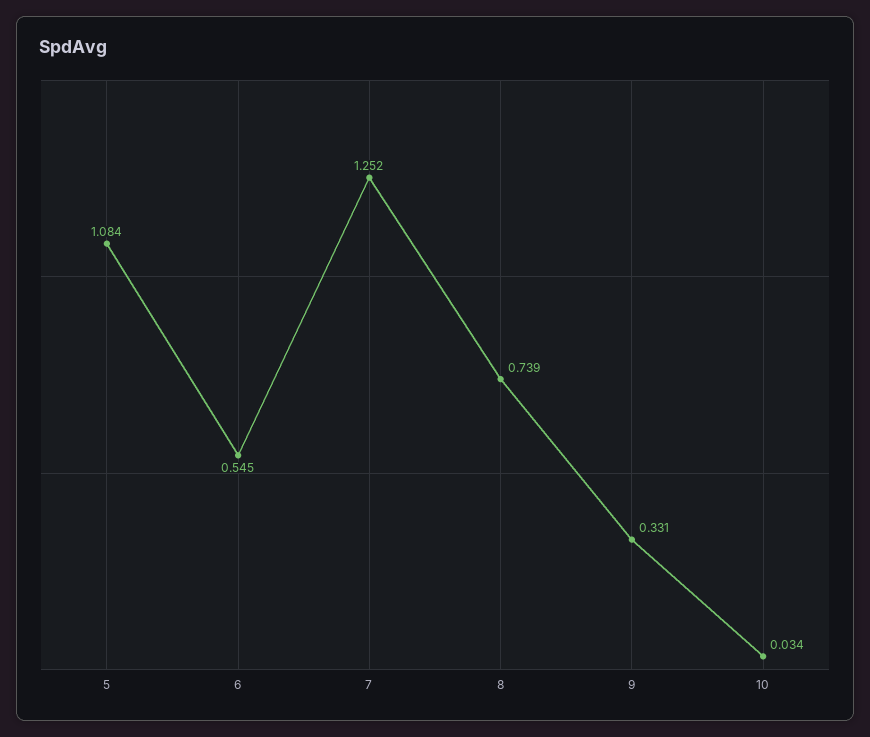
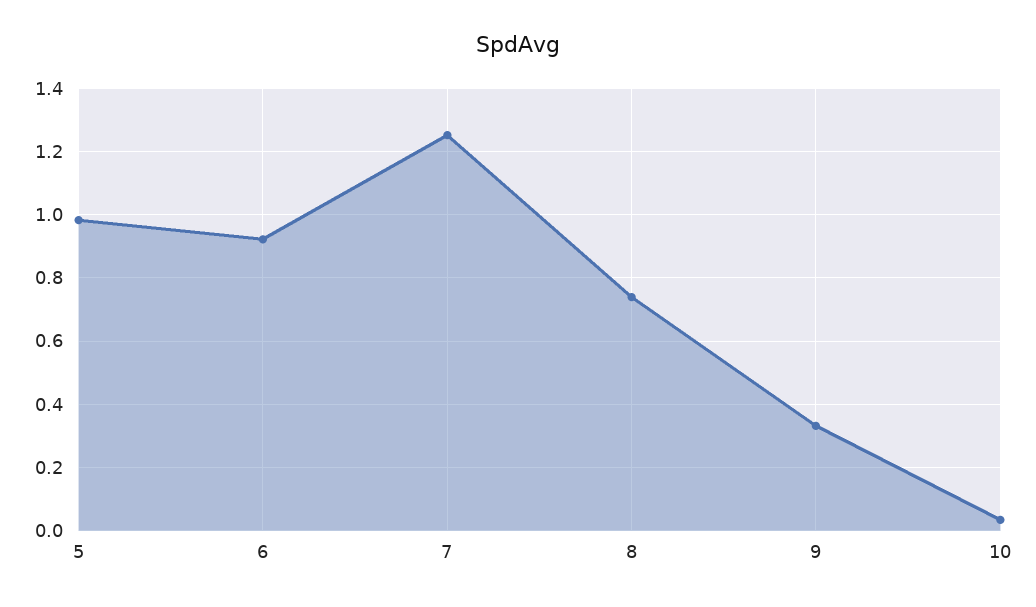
5: 1.084 -> 0.98
6: 0.545 -> 0.92

